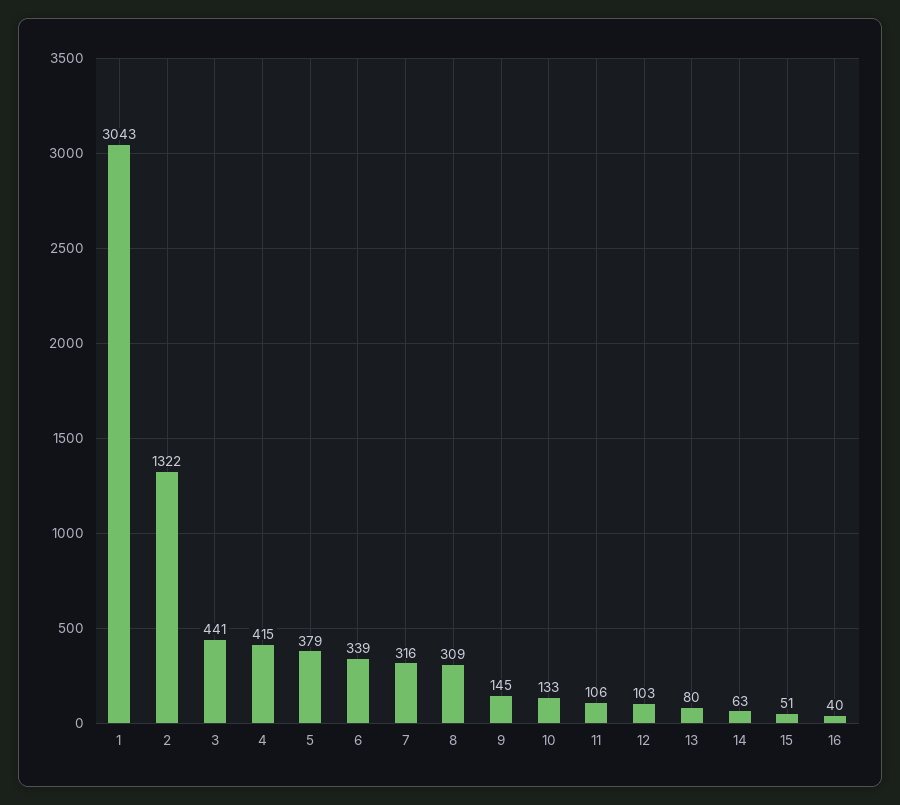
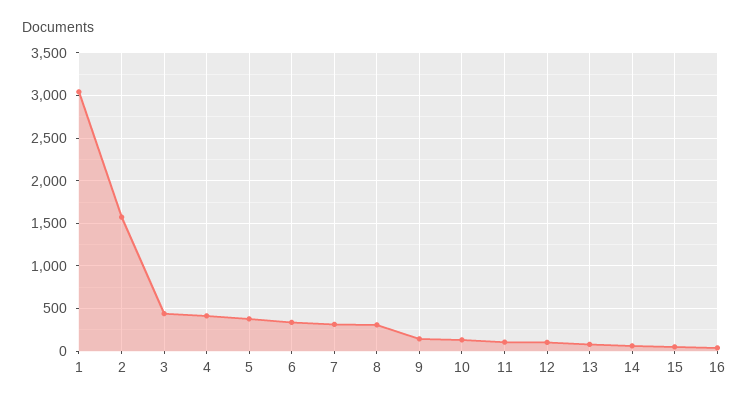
2: 1322 -> 1600

